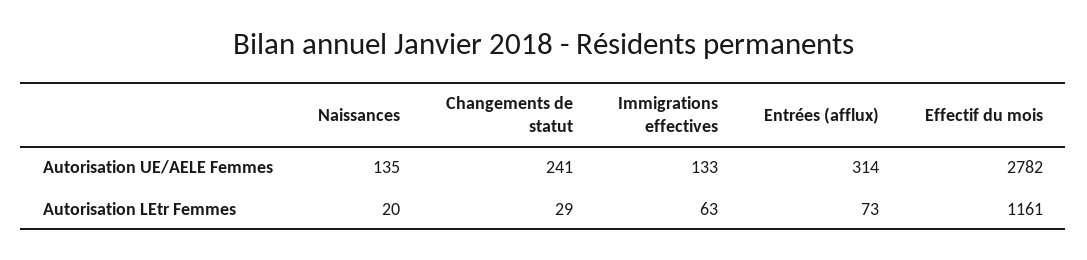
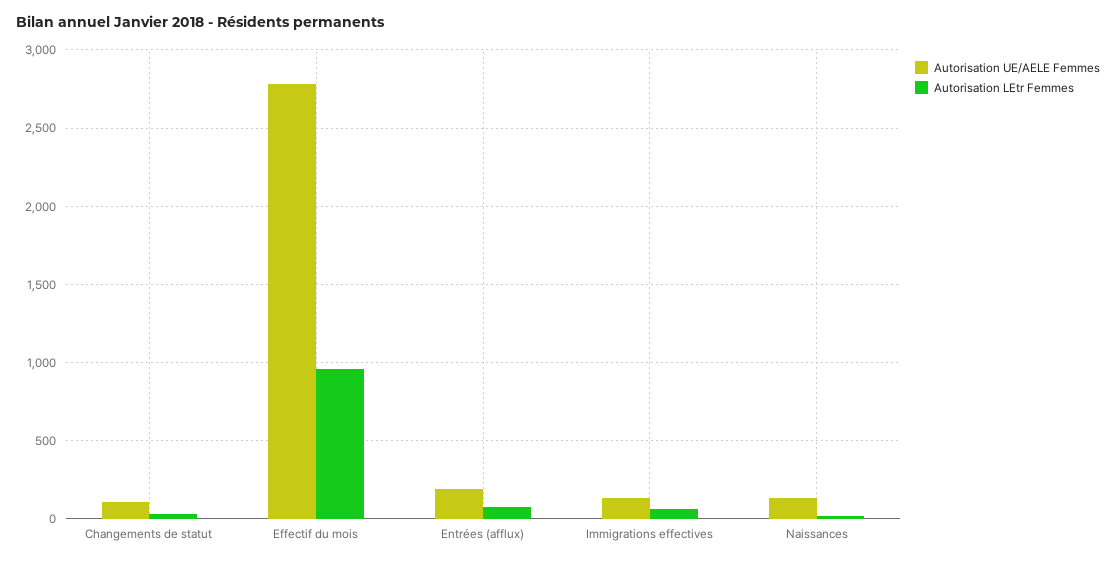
Autorisation UE/AELE Femmes, Changements de statut: 241 -> 100
Autorisation UE/AELE Femmes, Entrées (afflux): 314 -> 200
Autorisation LEtr Femmes, Effectif du mois: 1161 -> 950

